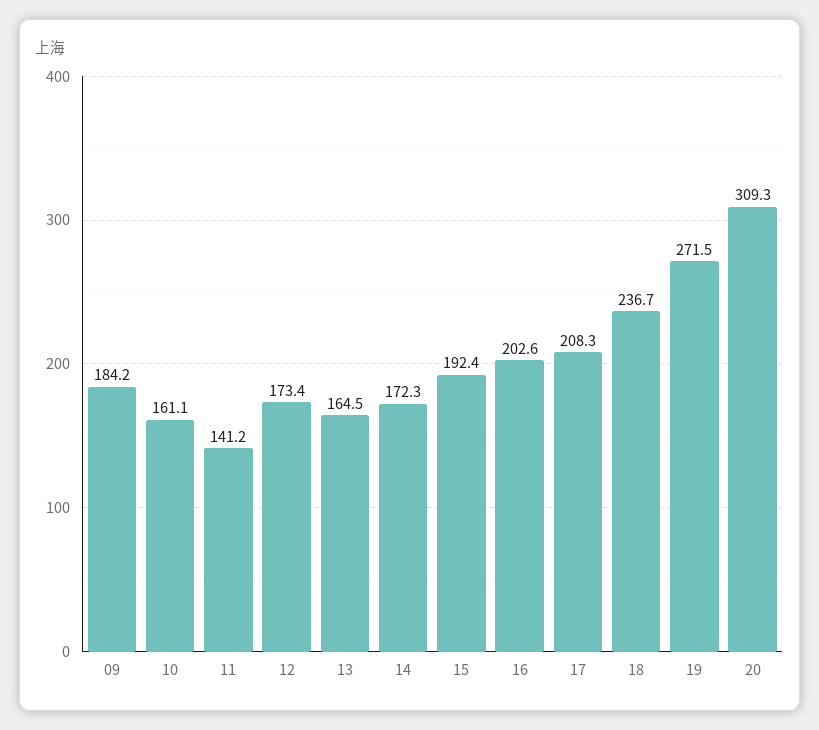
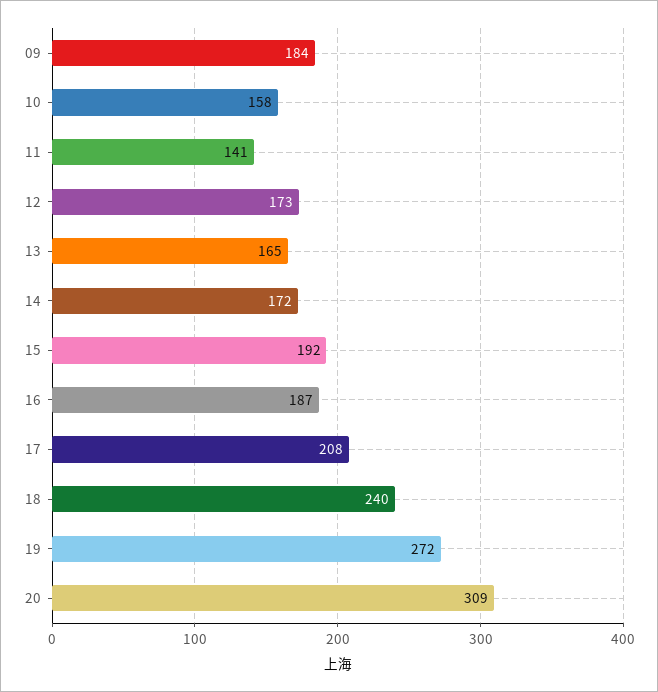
10: 161.1 -> 158
16: 202.6 -> 187
18: 236.7 -> 240

